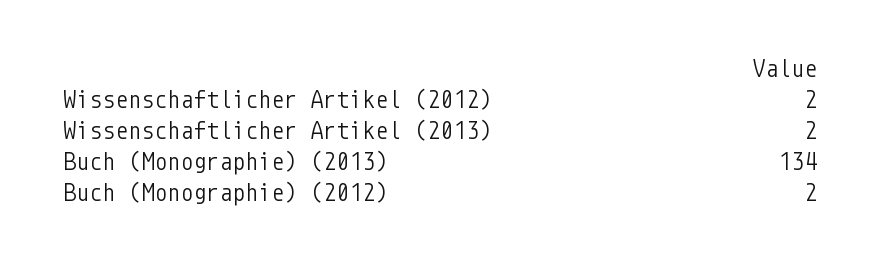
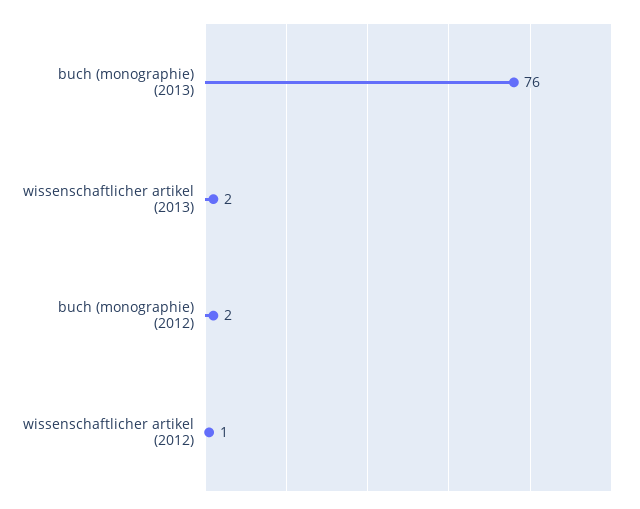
Wissenschaftlicher Artikel (2012): 2 -> 1
Buch (Monographie) (2013): 134 -> 76

